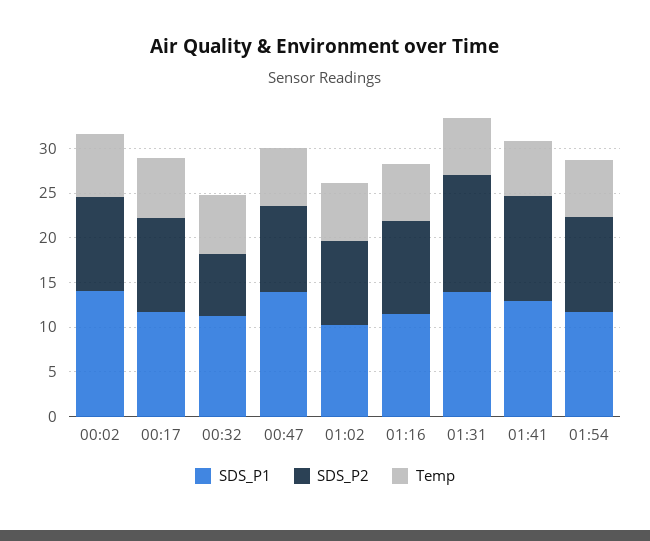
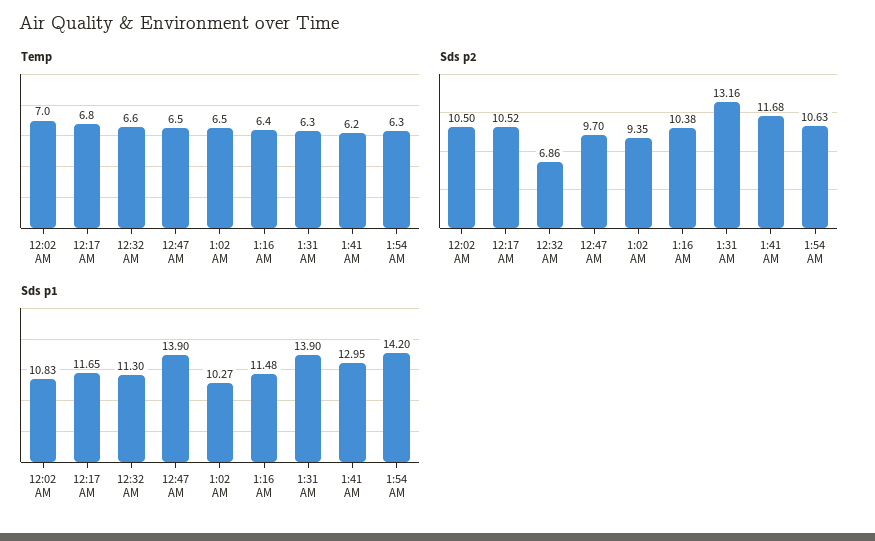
SDS_P1, 00:02: 14 -> 10.83
SDS_P1, 01:54: 12 -> 14.2

